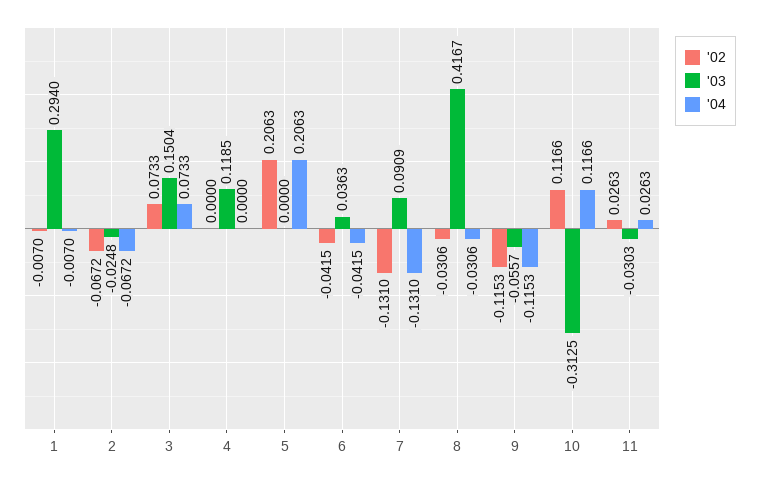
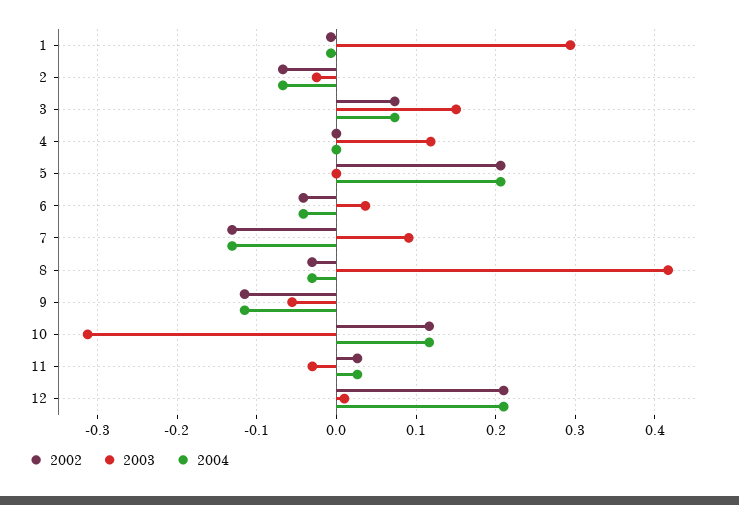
'02, 12: none -> 0.21
'03, 12: none -> 0.01
'04, 12: none -> 0.21

